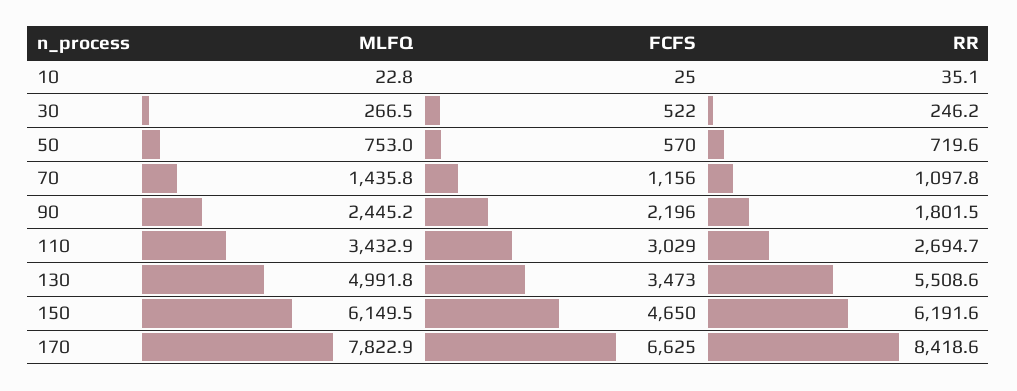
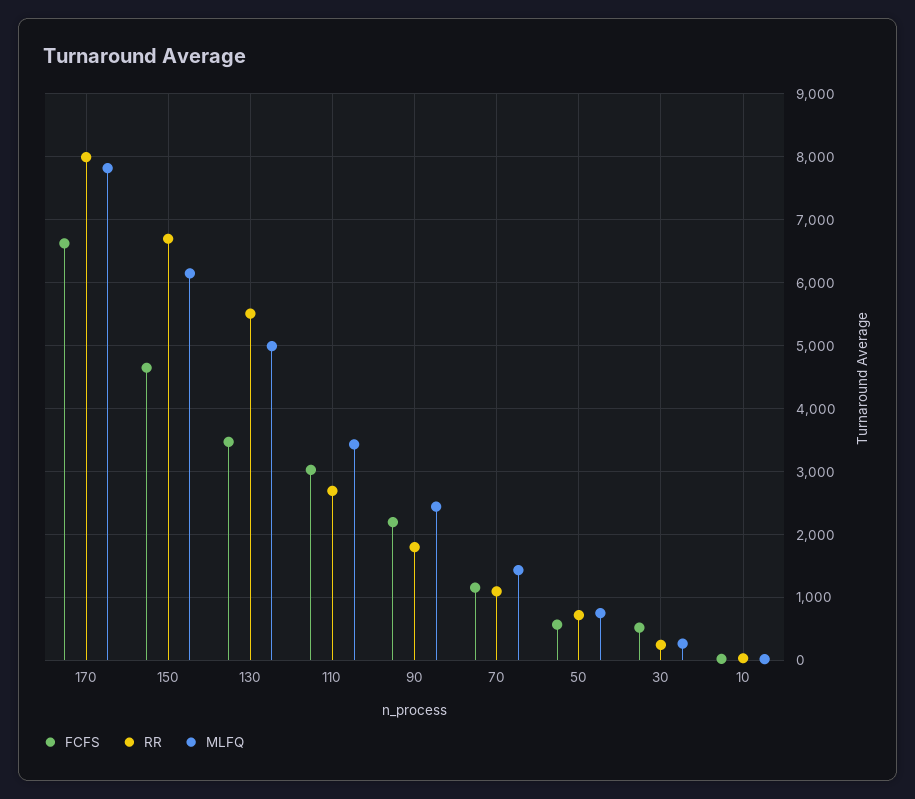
RR, 150: 6191.6 -> 6700
RR, 170: 8418.6 -> 8000

